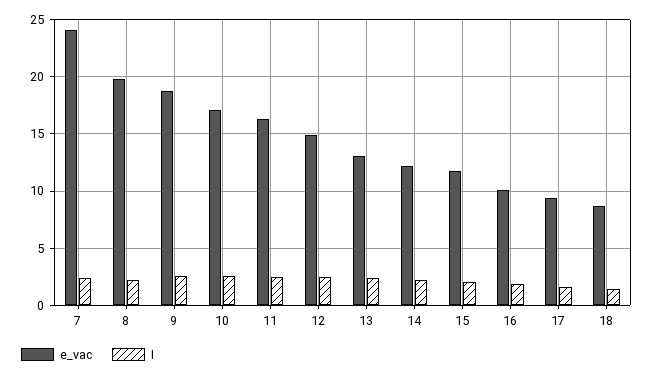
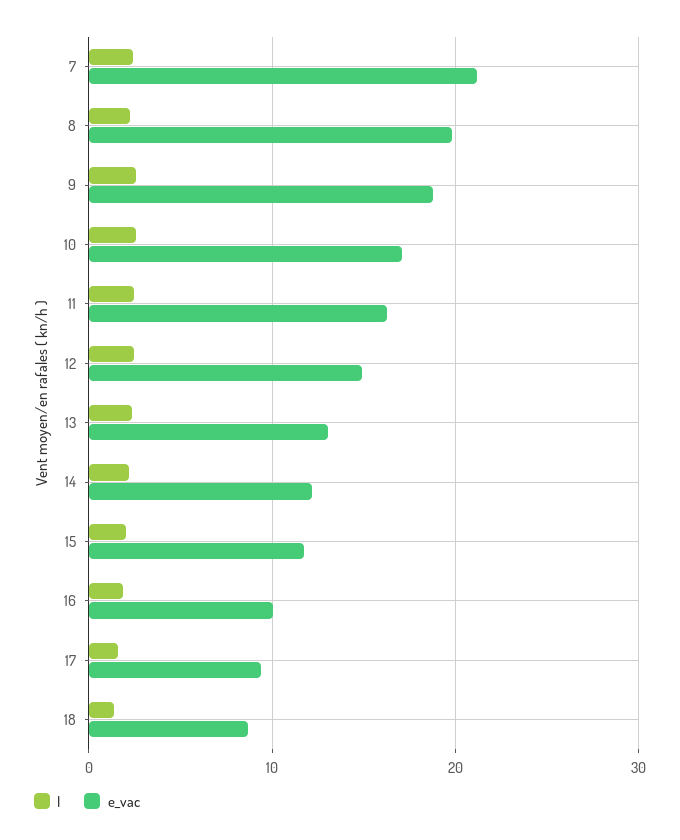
e_vac, 7: 24 -> 21

